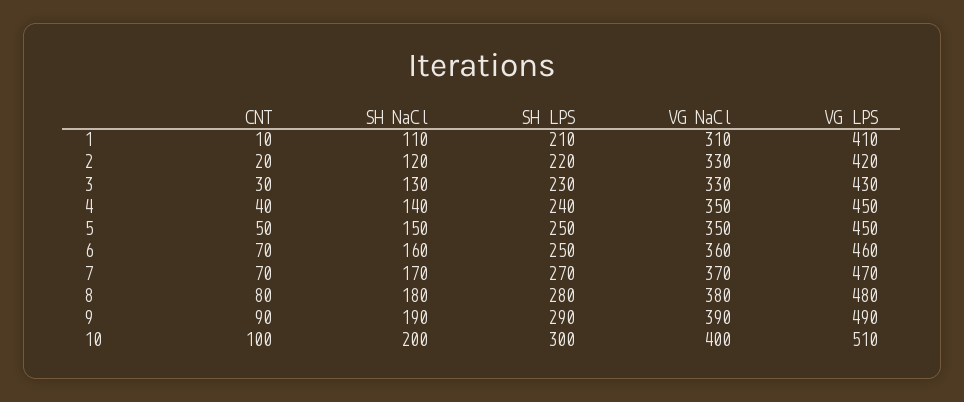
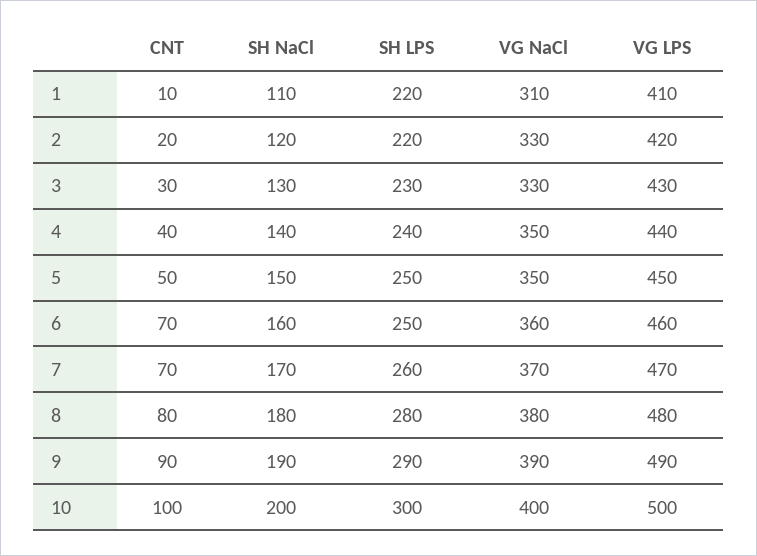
SH LPS, 1: 210 -> 220
VG LPS, 4: 450 -> 440
SH LPS, 7: 270 -> 260
VG LPS, 10: 510 -> 500

